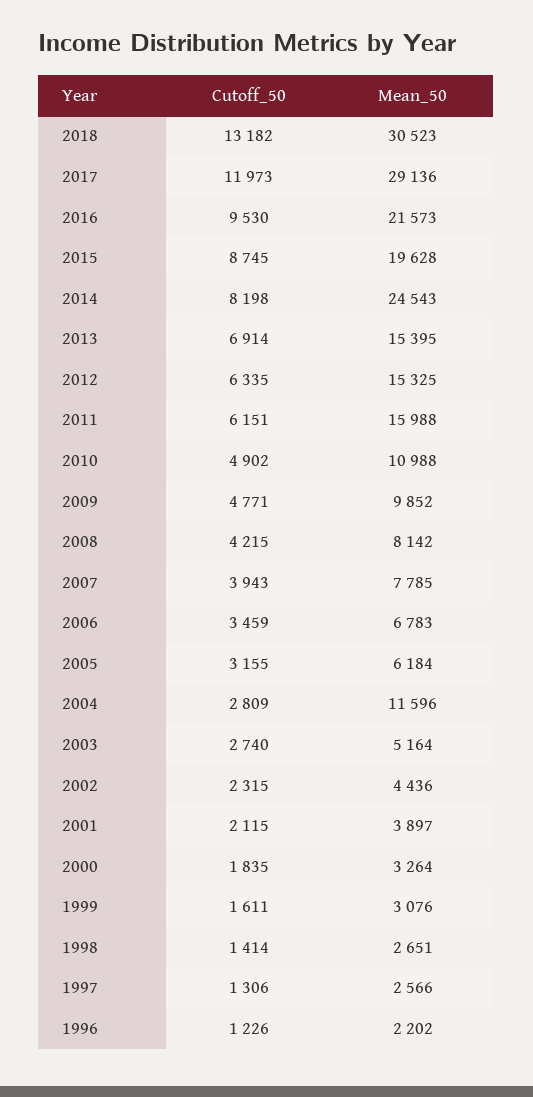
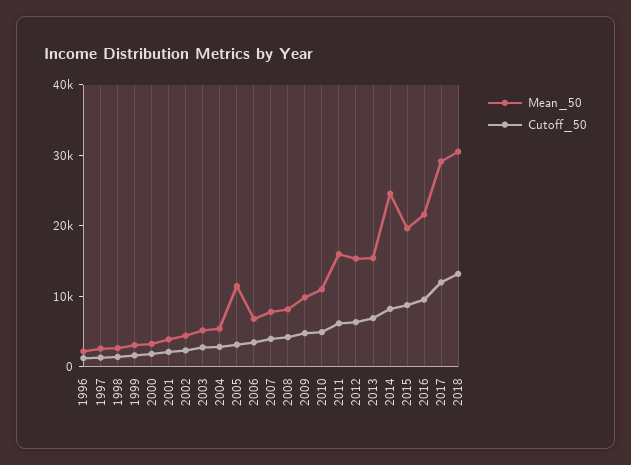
Mean_50, 2005: 6184 -> 12000
Mean_50, 2004: 11596 -> 6000

